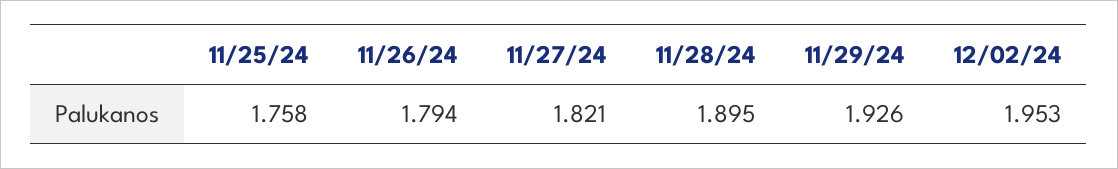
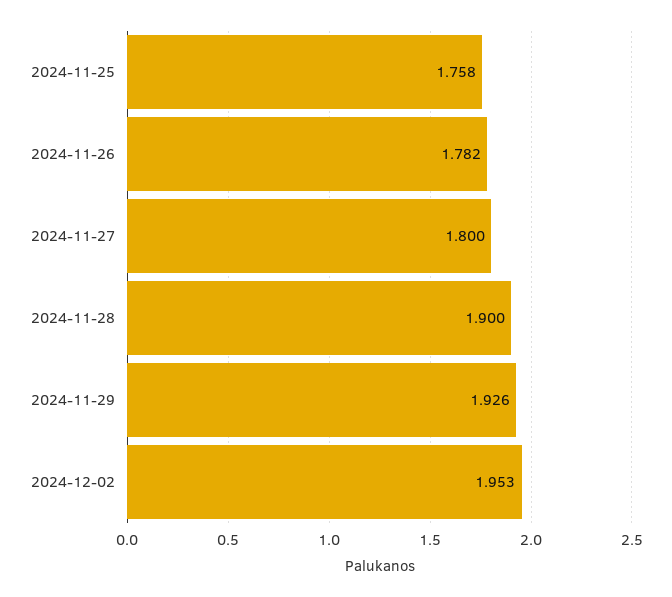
11/26/24: 1.794 -> 1.782
11/27/24: 1.821 -> 1.8
11/28/24: 1.895 -> 1.9

